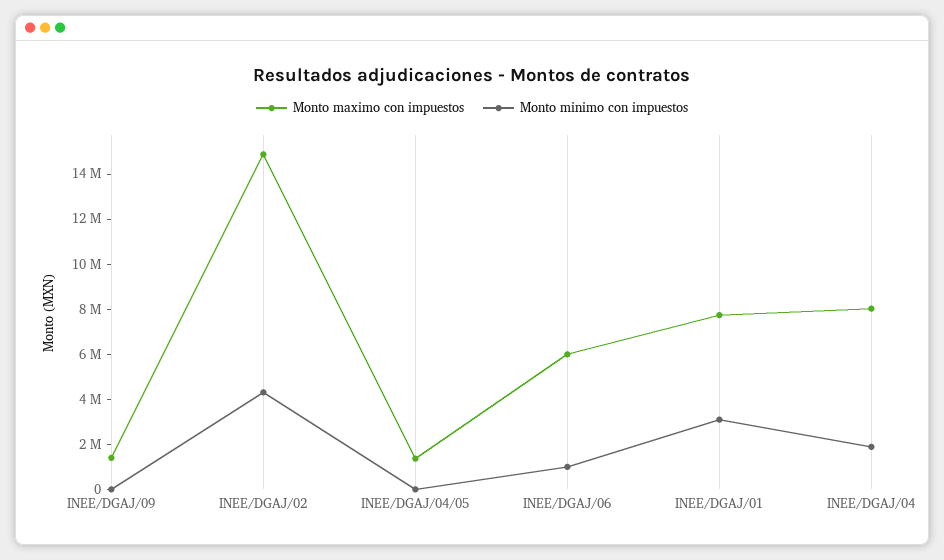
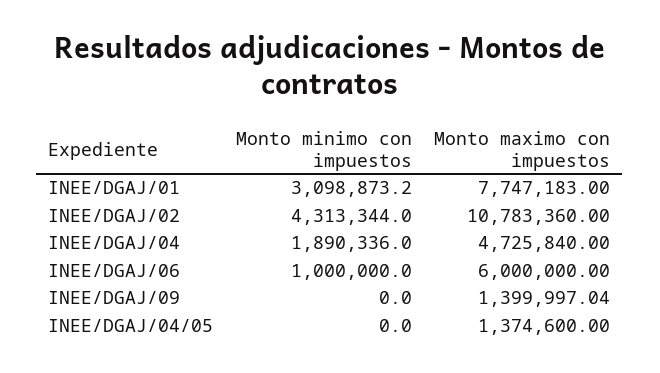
Monto maximo con impuestos, INEE/DGAJ/02: 15000000 -> 10783360
Monto maximo con impuestos, INEE/DGAJ/04: 8000000 -> 4725840

